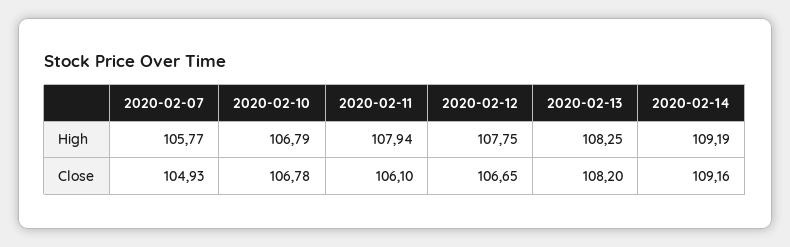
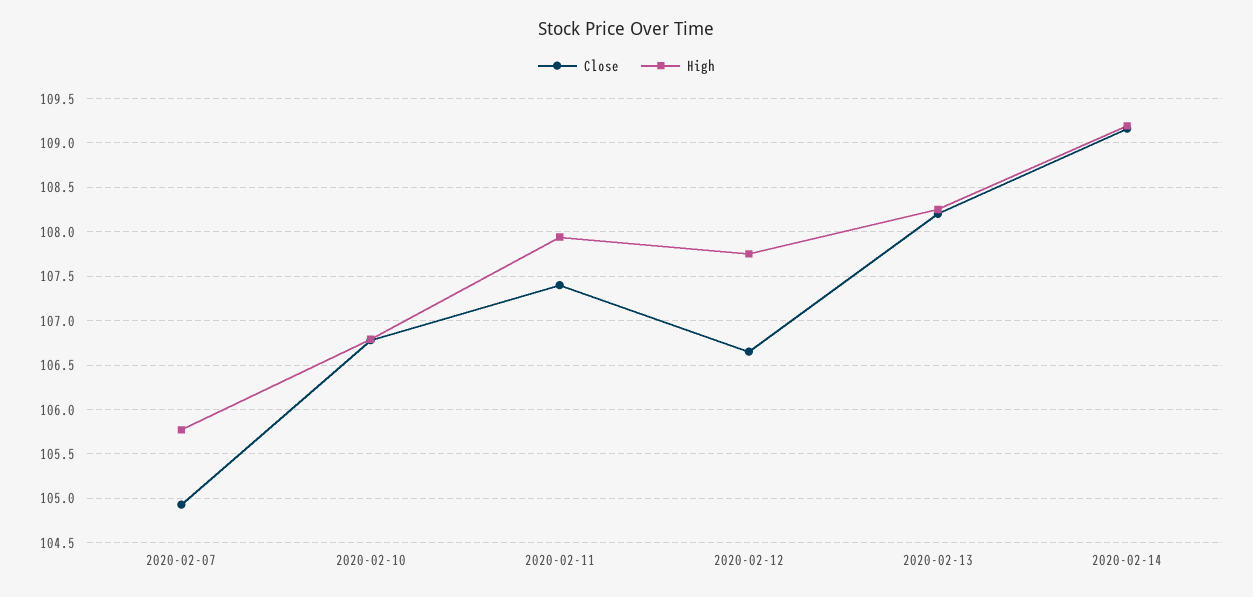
Close, 2020-02-11: 106.1 -> 107.4

